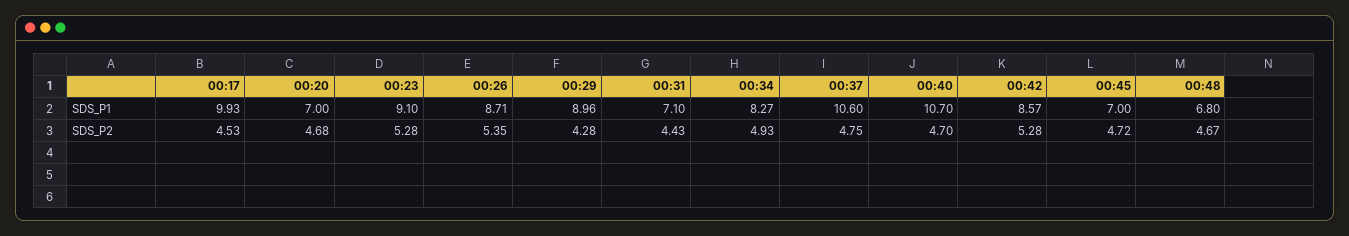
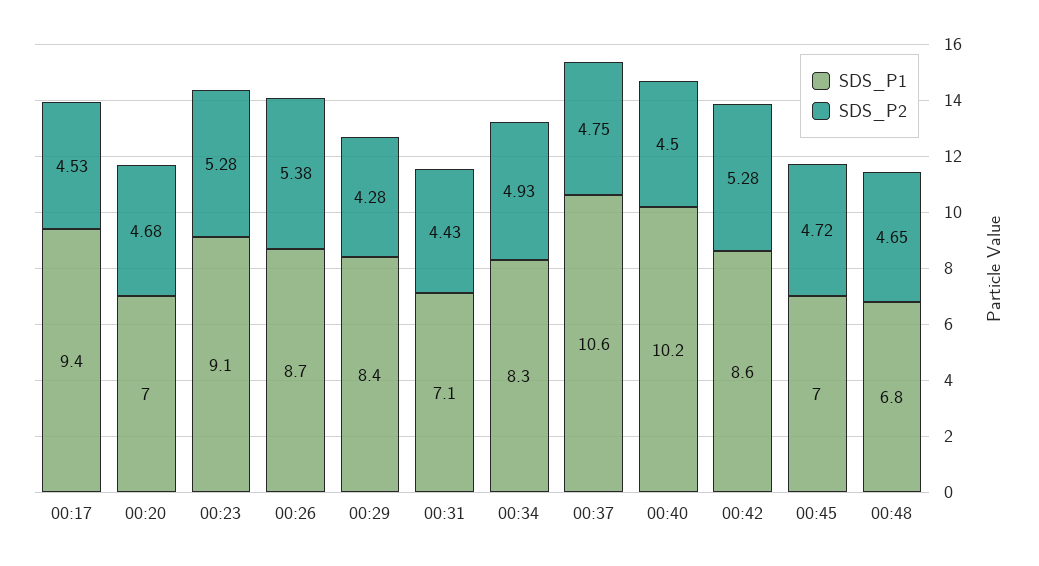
SDS_P1, 00:17: 9.93 -> 9.4
SDS_P1, 00:29: 8.96 -> 8.4
SDS_P1, 00:40: 10.7 -> 10.2
SDS_P2, 00:26: 5.35 -> 5.38
SDS_P2, 00:40: 4.7 -> 4.5
SDS_P2, 00:48: 4.67 -> 4.65

